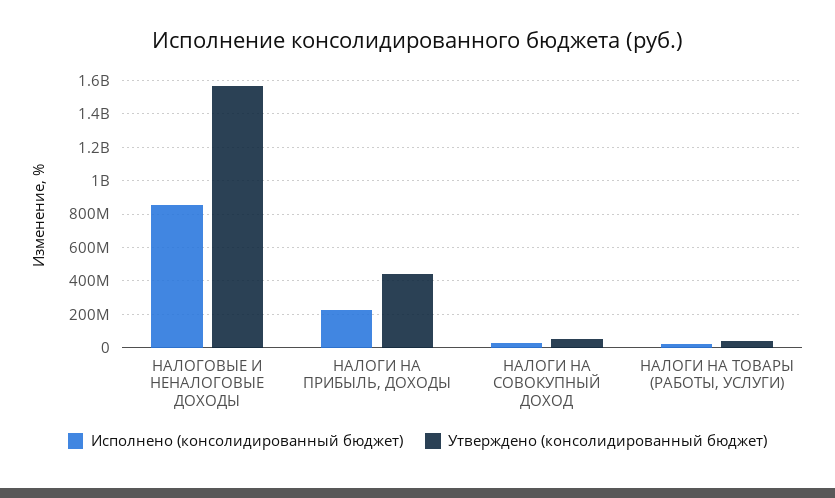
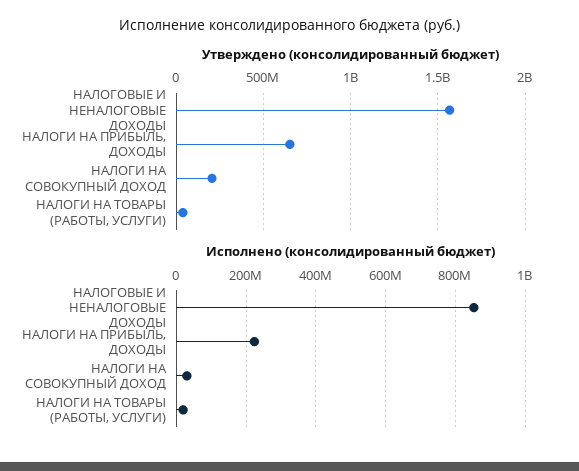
Утверждено (консолидированный бюджет), НАЛОГИ НА ПРИБЫЛЬ, ДОХОДЫ: 450000000 -> 650000000
Утверждено (консолидированный бюджет), НАЛОГИ НА СОВОКУПНЫЙ ДОХОД: 50000000 -> 200000000

